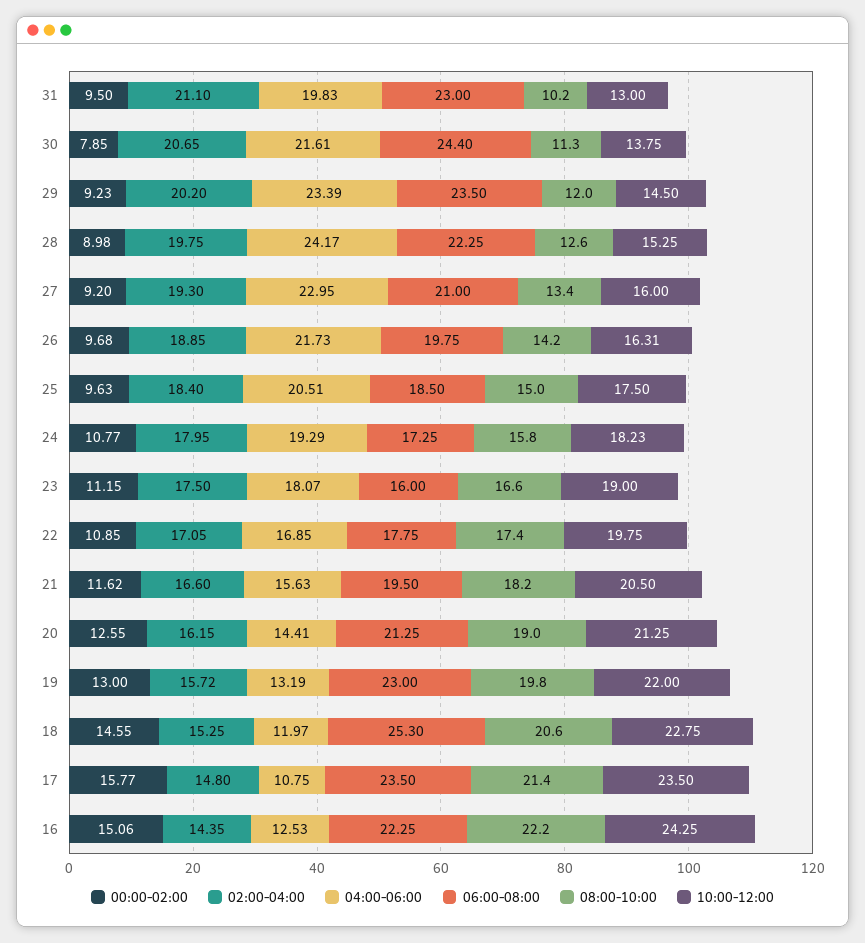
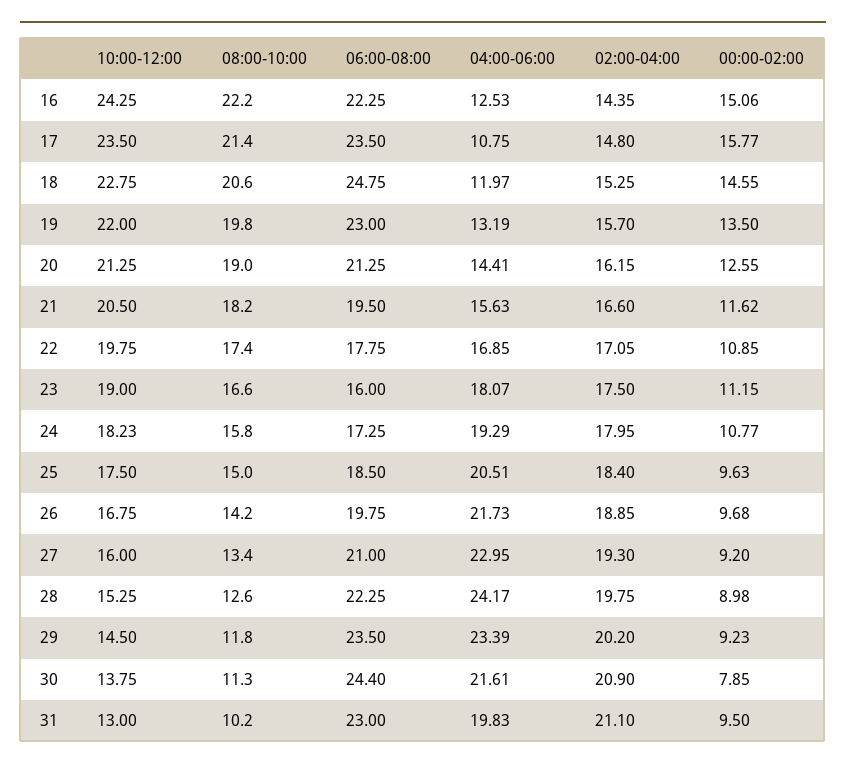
02:00-04:00, 30: 20.65 -> 20.9
08:00-10:00, 29: 12 -> 11.8
10:00-12:00, 26: 16.31 -> 16.75
00:00-02:00, 19: 13 -> 13.5
02:00-04:00, 19: 15.72 -> 15.7
06:00-08:00, 18: 25.3 -> 24.75

